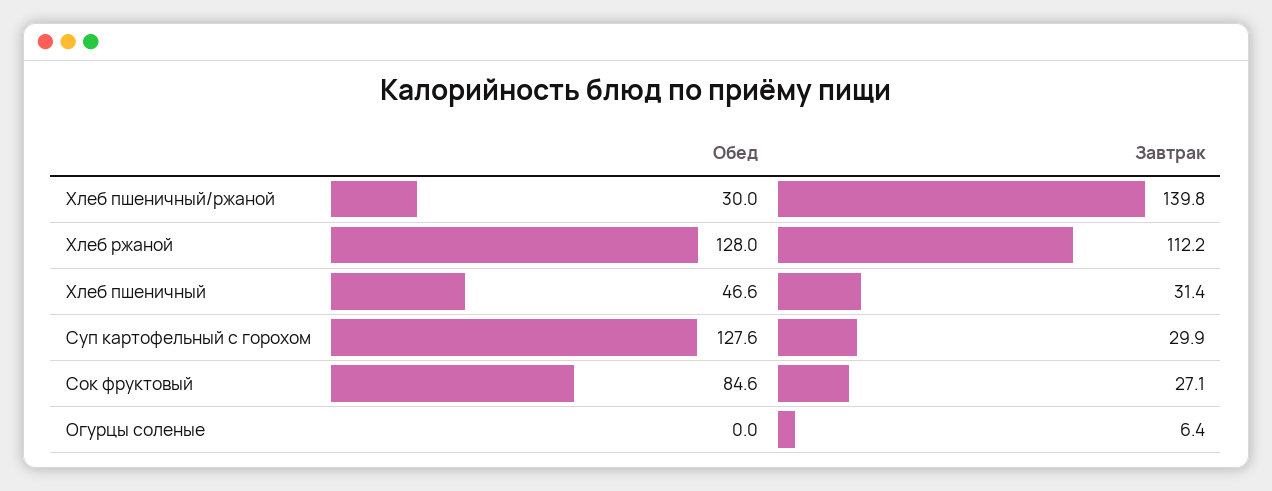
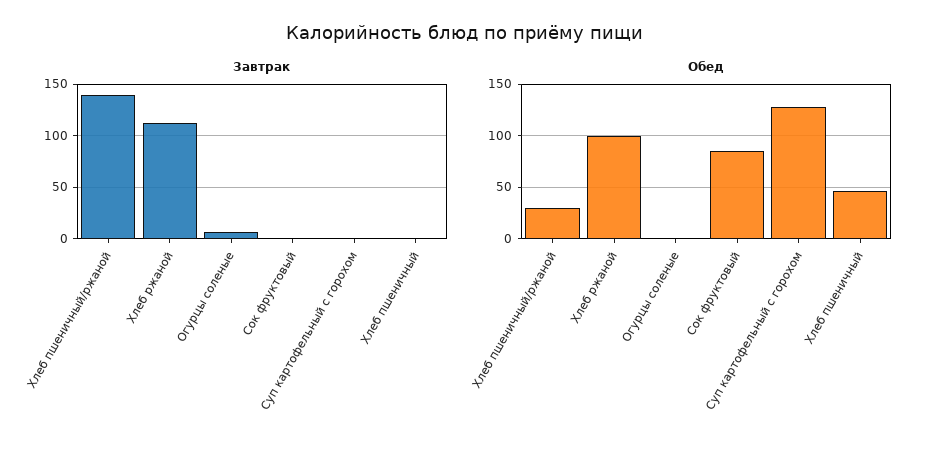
Обед, Хлеб ржаной: 128 -> 100
Завтрак, Хлеб пшеничный: 31.4 -> 0
Завтрак, Суп картофельный с горохом: 29.9 -> 0
Завтрак, Сок фруктовый: 27.1 -> 0

